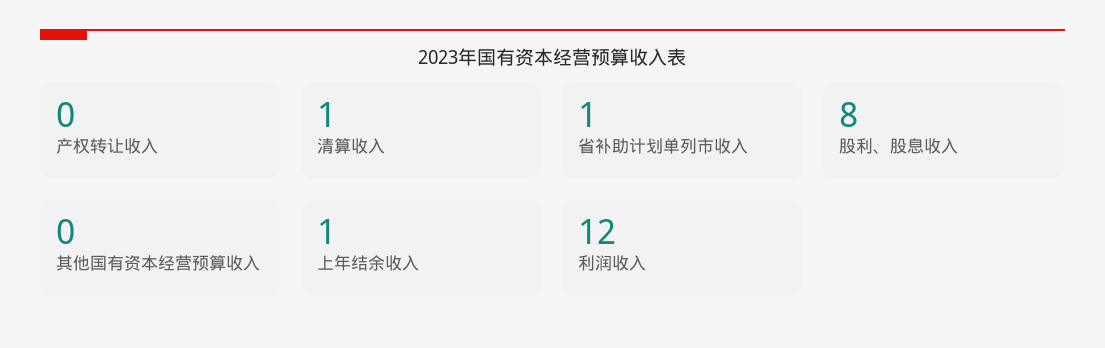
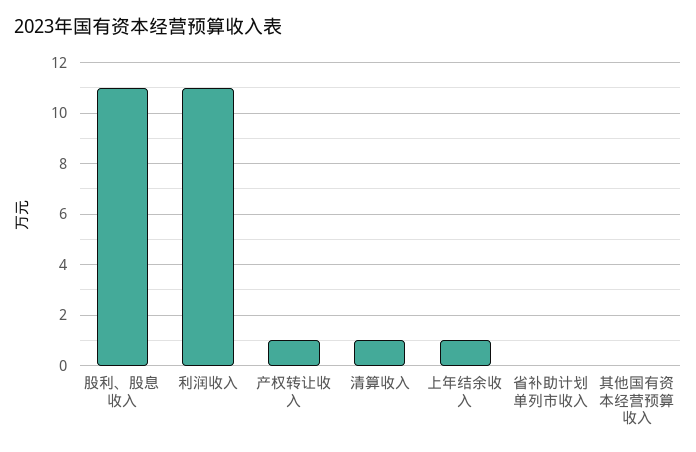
产权转让收入: 0 -> 1
省补助计划单列市收入: 1 -> 0
股利、股息收入: 8 -> 11
利润收入: 12 -> 11

